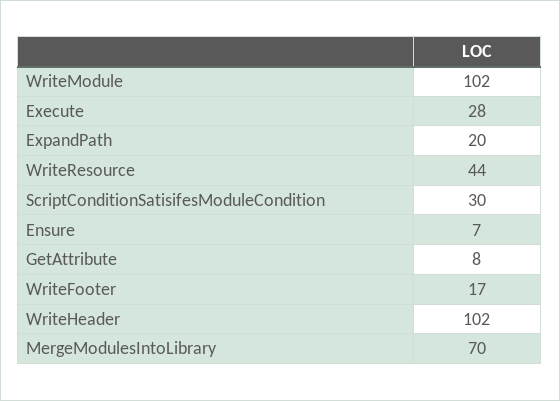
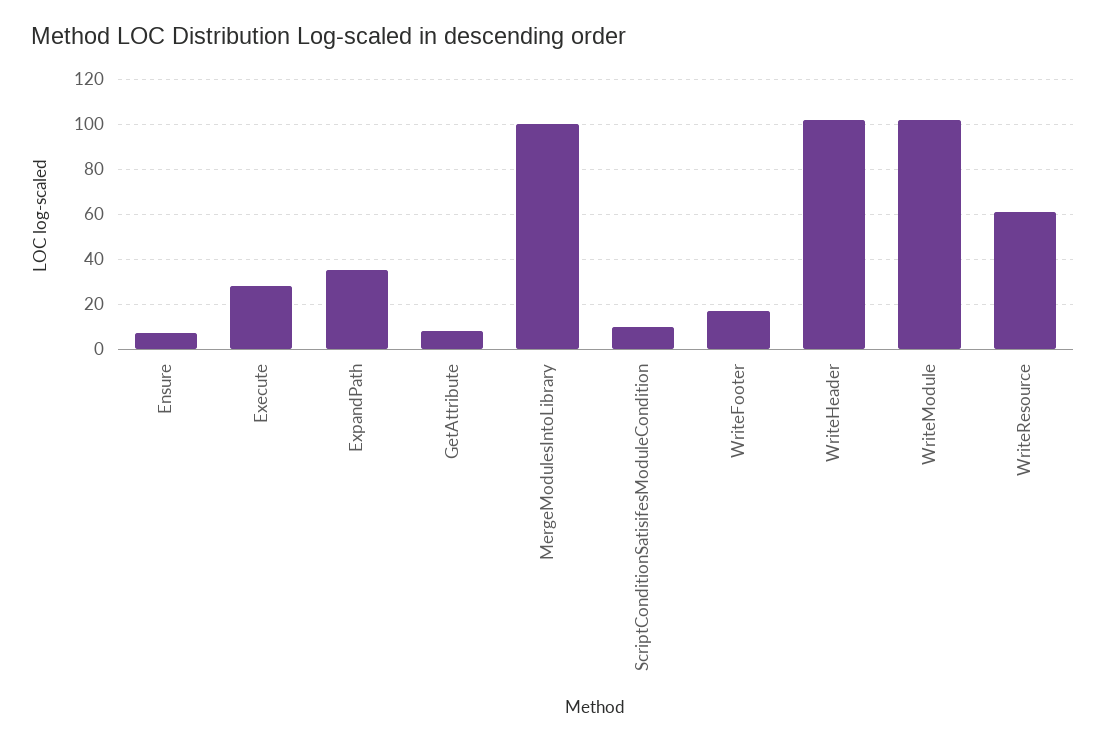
ExpandPath: 20 -> 35
WriteResource: 44 -> 60
ScriptConditionSatisifesModuleCondition: 30 -> 10
MergeModulesIntoLibrary: 70 -> 100

